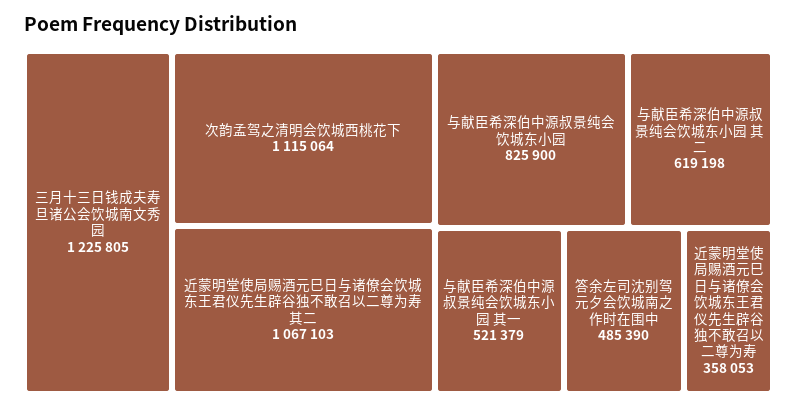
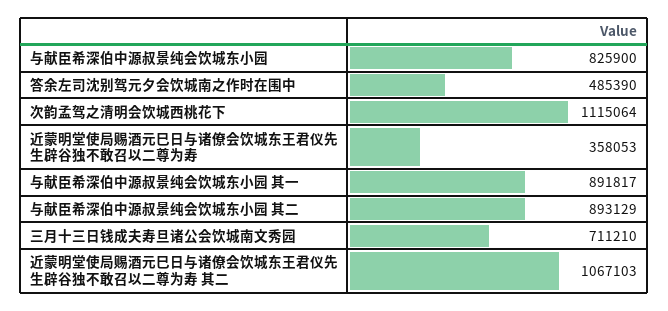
三月十三日钱成夫寿旦诸公会饮城南文秀园: 1225805 -> 711210
与献臣希深伯中源叔景纯会饮城东小园 其二: 619198 -> 893129
与献臣希深伯中源叔景纯会饮城东小园 其一: 521379 -> 891817

